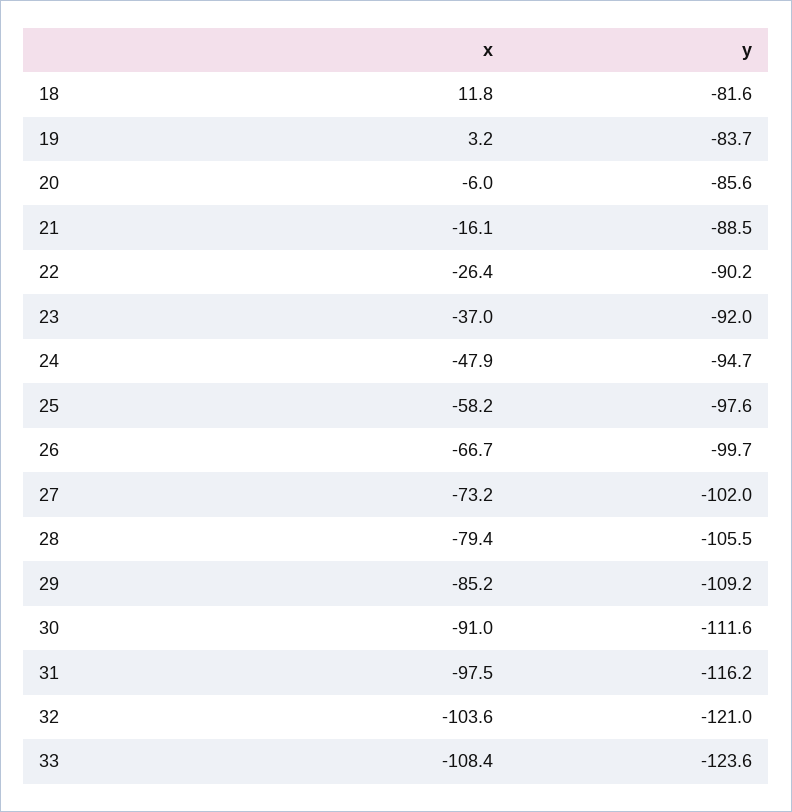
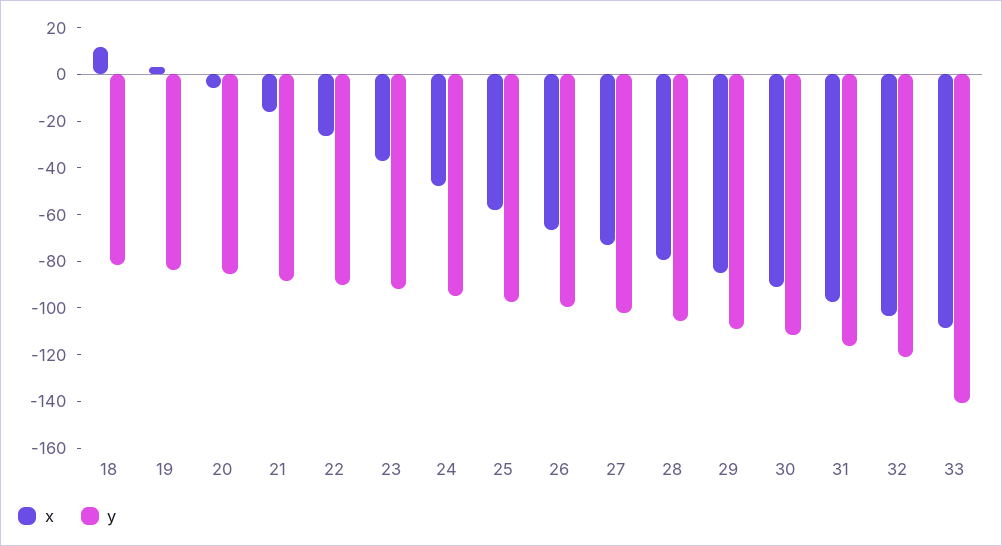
y, 33: -123.6 -> -140

